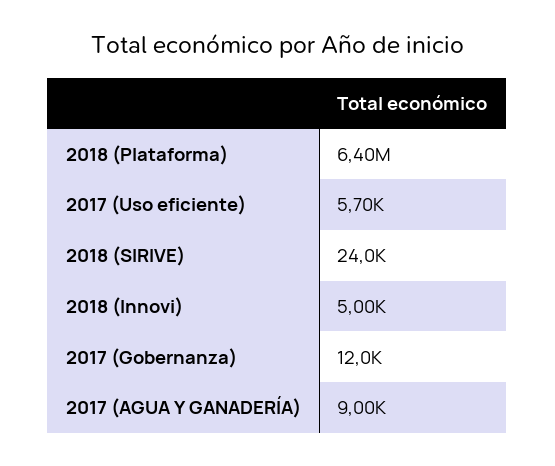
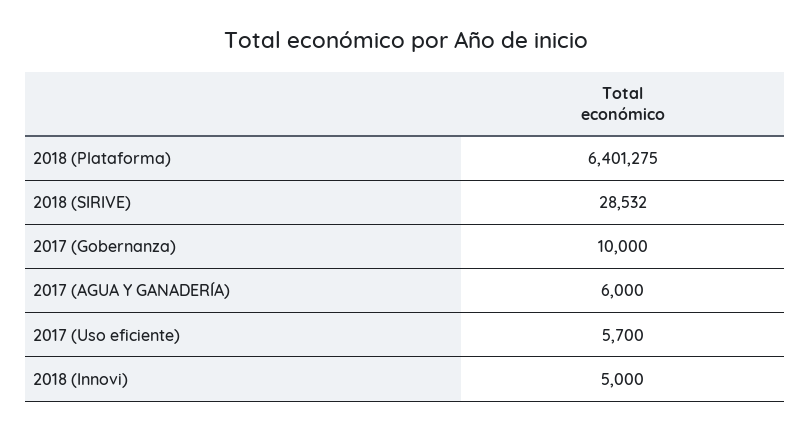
2018 (SIRIVE): 24000 -> 28532
2017 (Gobernanza): 12000 -> 10000
2017 (AGUA Y GANADERÍA): 9000 -> 6000

